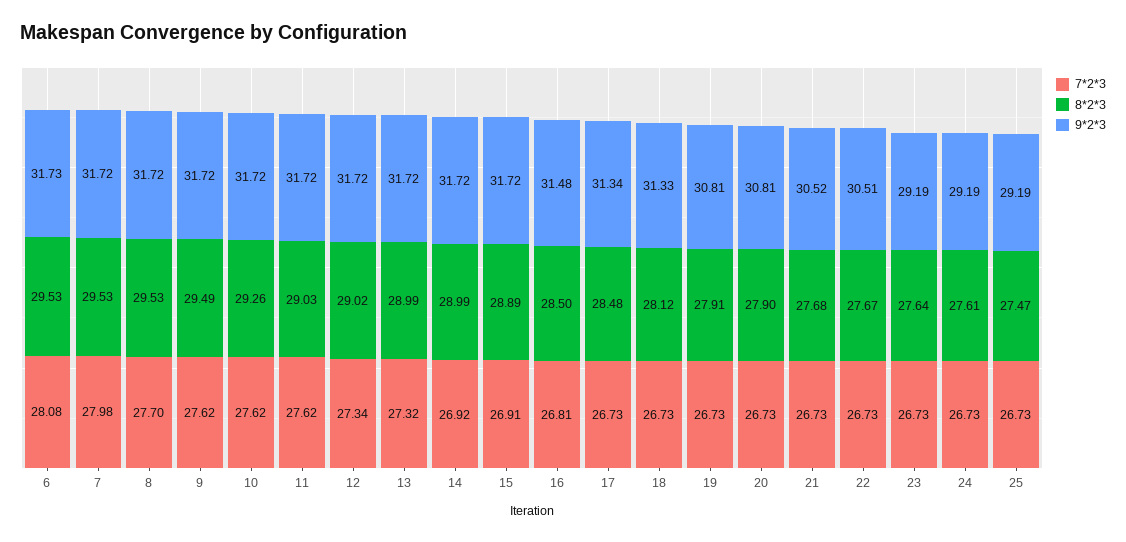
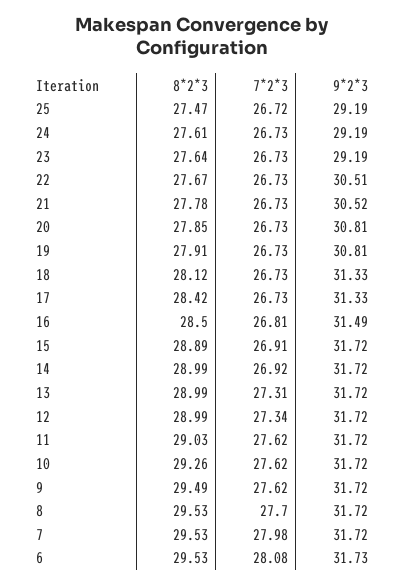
8*2*3, 12: 29.02 -> 28.99
7*2*3, 13: 27.32 -> 27.31
9*2*3, 16: 31.48 -> 31.49
8*2*3, 17: 28.48 -> 28.42
9*2*3, 17: 31.34 -> 31.33
8*2*3, 20: 27.9 -> 27.85
8*2*3, 21: 27.68 -> 27.78
7*2*3, 25: 26.73 -> 26.72

